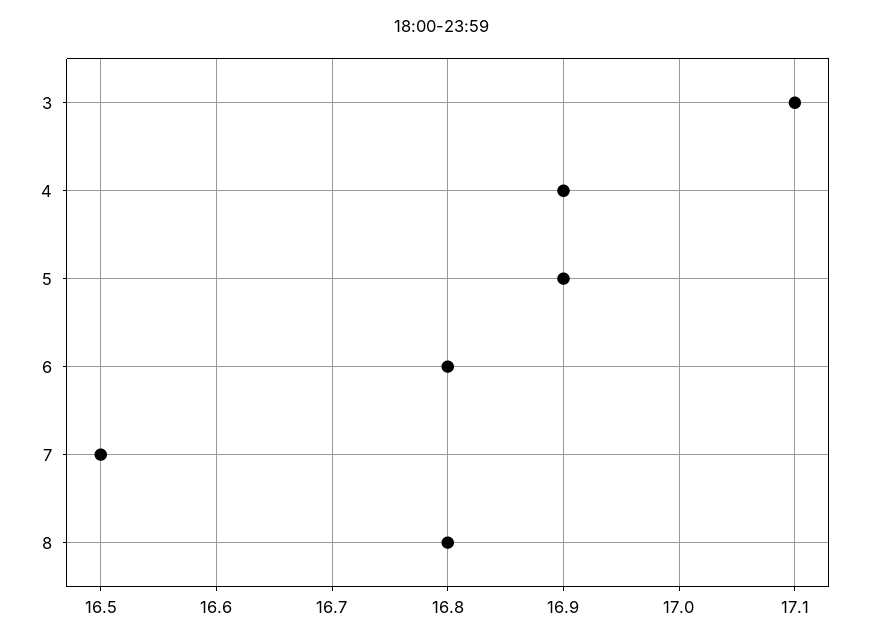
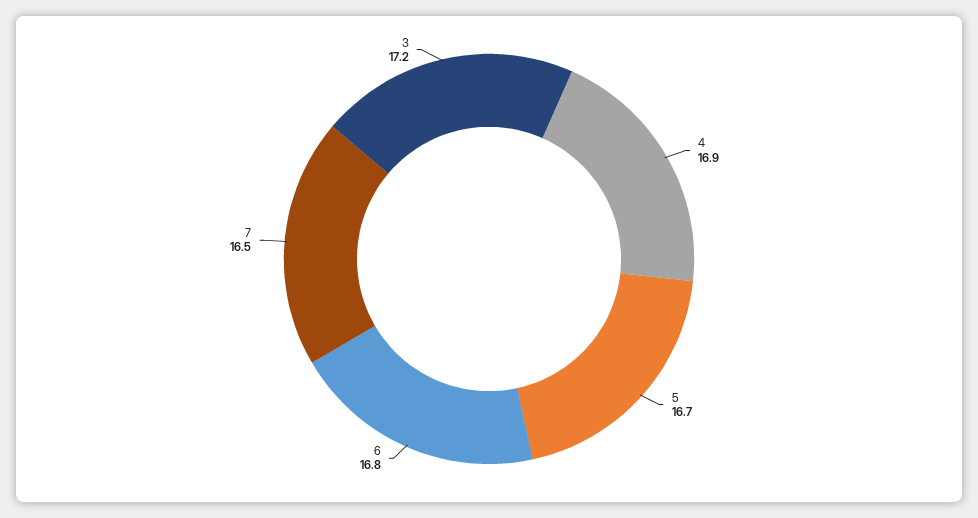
3: 17.1 -> 17.2
5: 16.9 -> 16.7
8: 16.8 -> none

